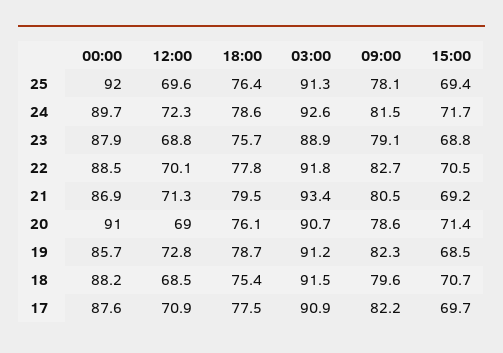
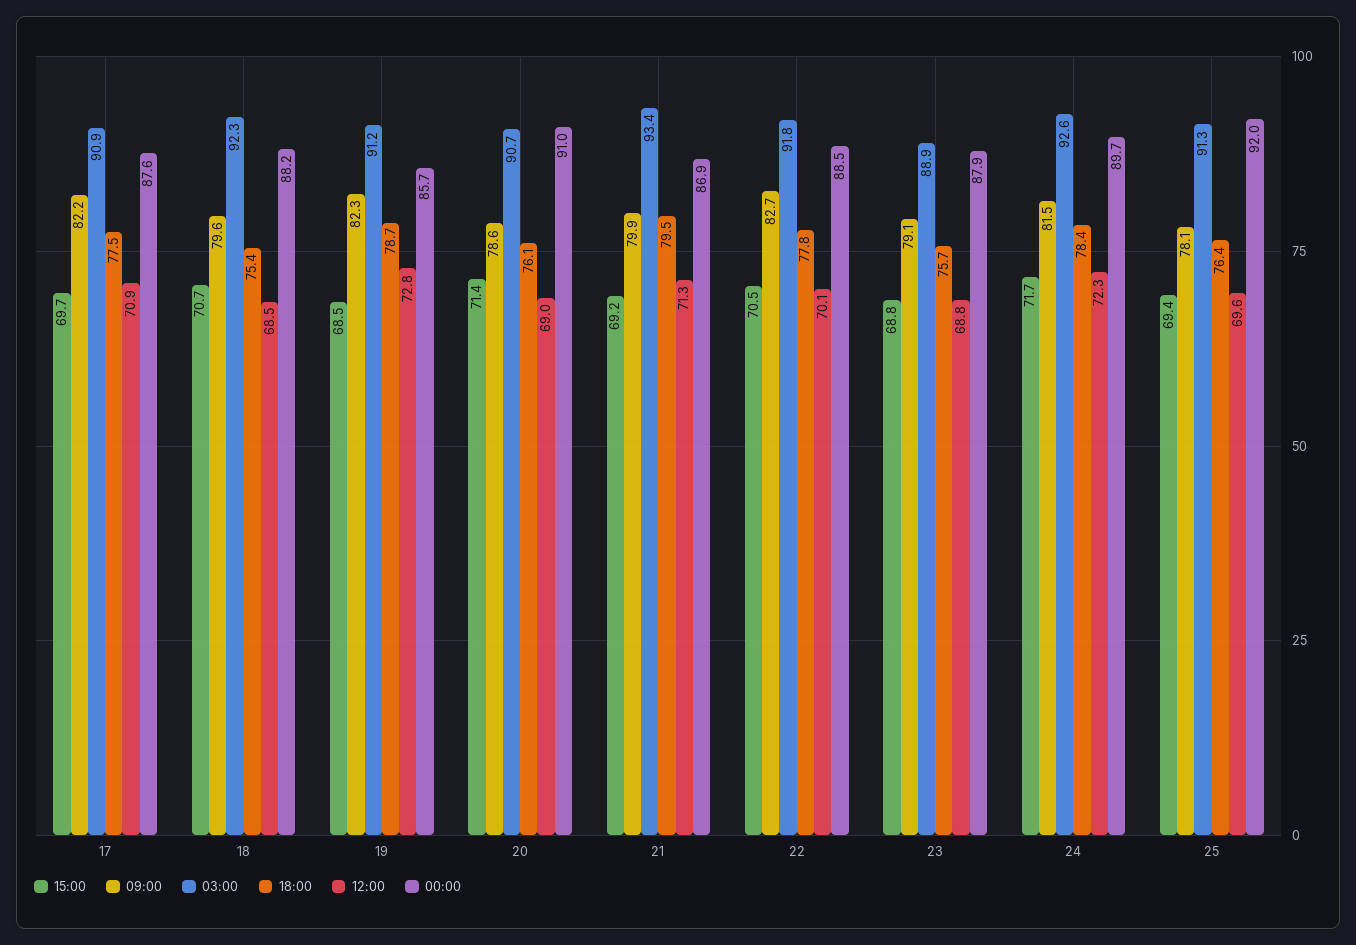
18:00, 24: 78.6 -> 78.4
09:00, 21: 80.5 -> 79.9
03:00, 18: 91.5 -> 92.3

